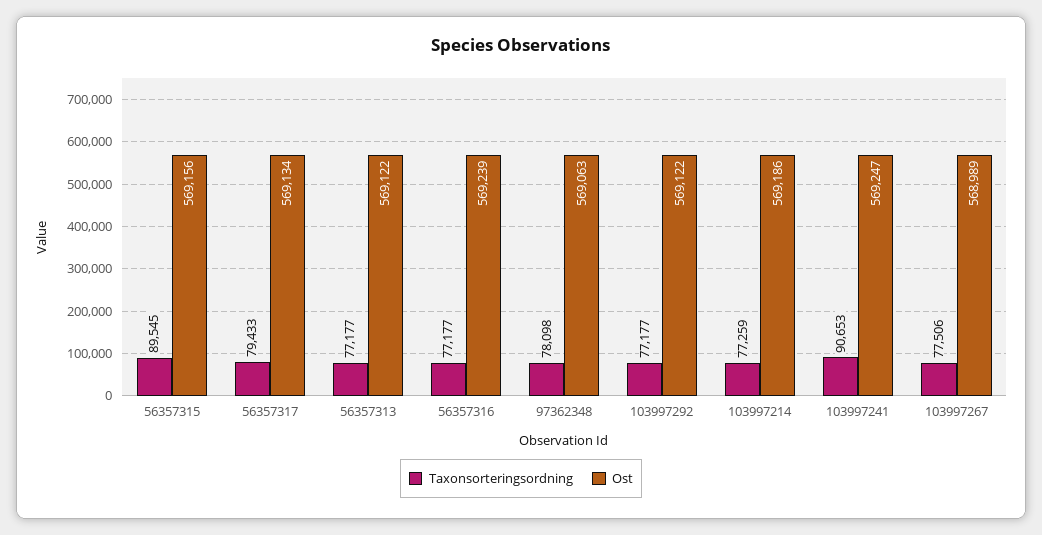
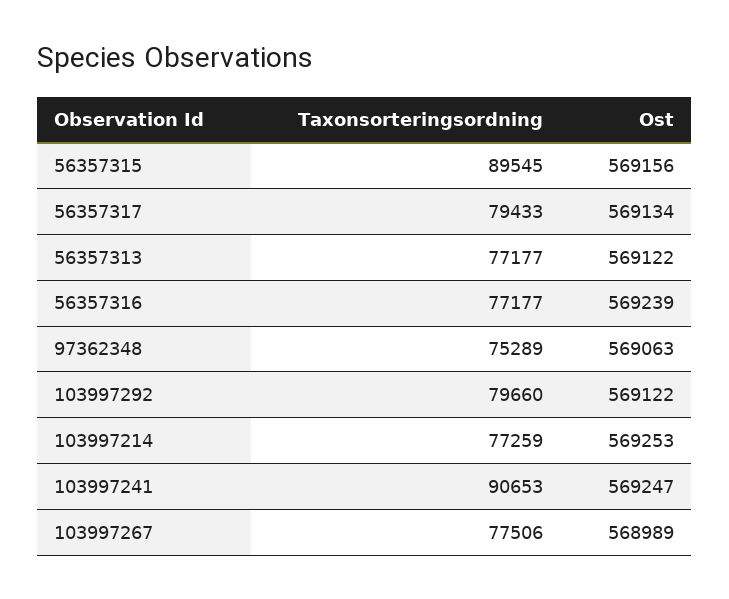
Taxonsorteringsordning, 97362348: 78098 -> 75289
Taxonsorteringsordning, 103997292: 77177 -> 79660
Ost, 103997214: 569186 -> 569253

